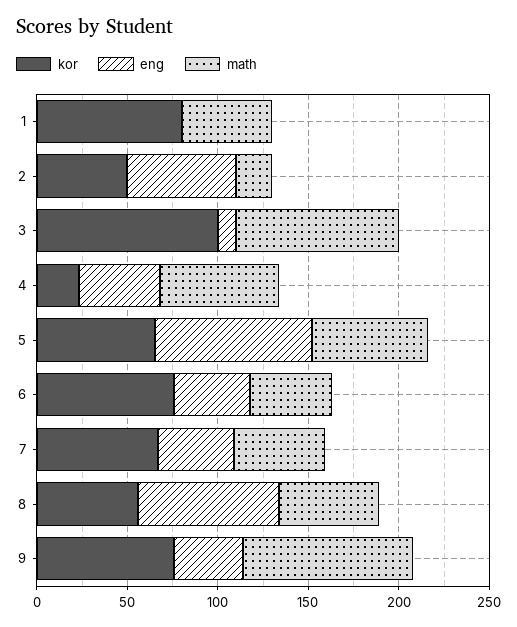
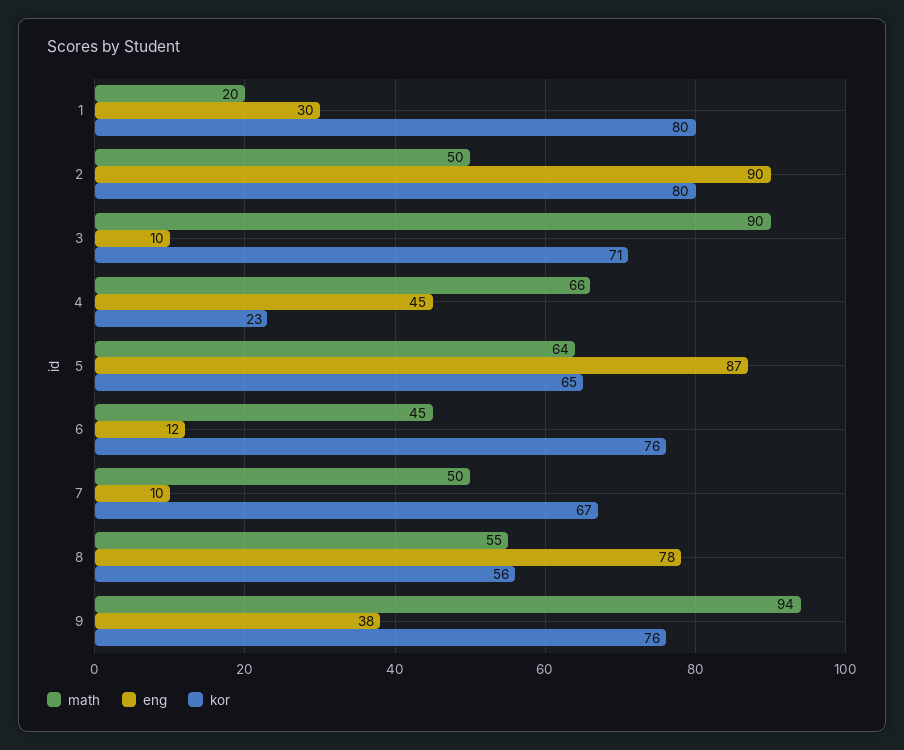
eng, 1: 0 -> 30
math, 1: 50 -> 20
kor, 2: 50 -> 80
eng, 2: 60 -> 90
math, 2: 20 -> 50
kor, 3: 100 -> 71
eng, 6: 40 -> 12
eng, 7: 40 -> 10

